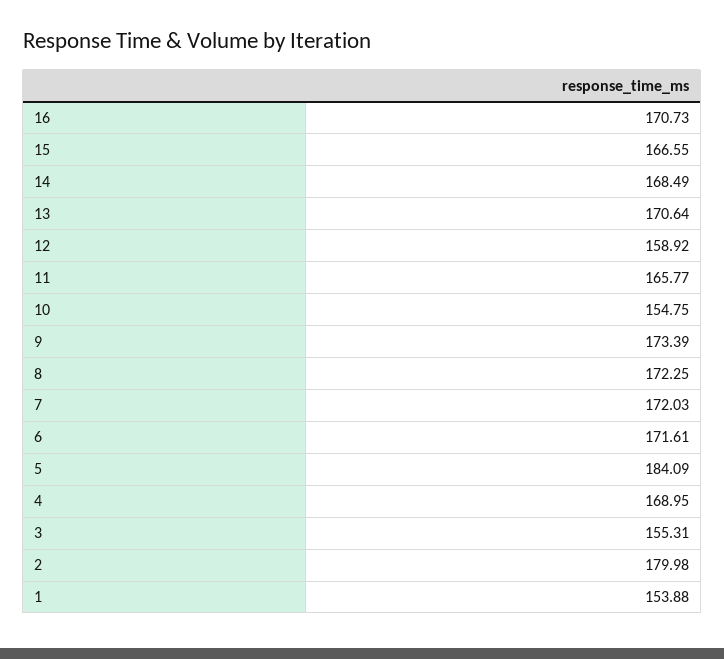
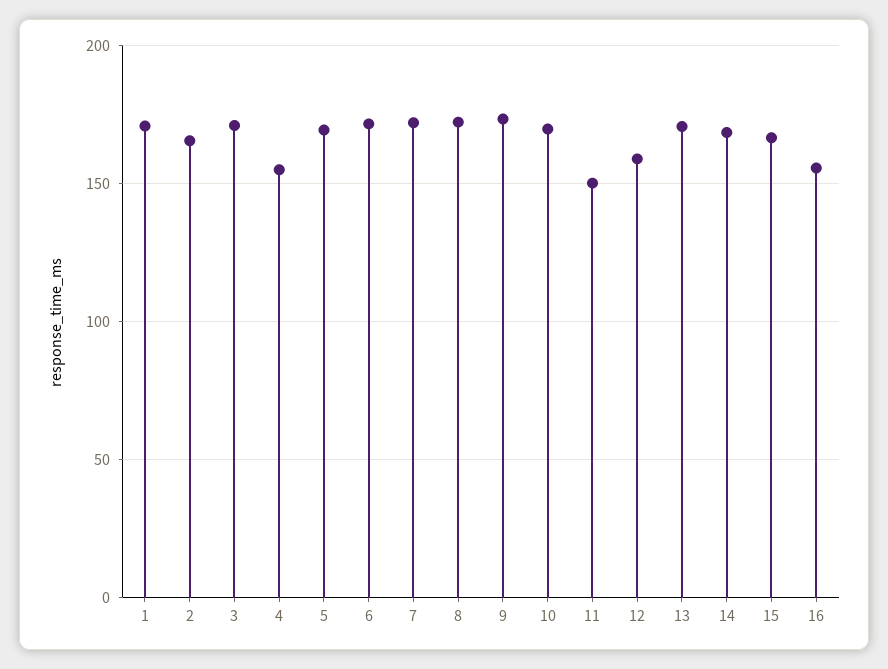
16: 170.73 -> 155
11: 165.77 -> 150
10: 154.75 -> 170
5: 184.09 -> 170
4: 168.95 -> 155
3: 155.31 -> 170
2: 179.98 -> 165
1: 153.88 -> 170

